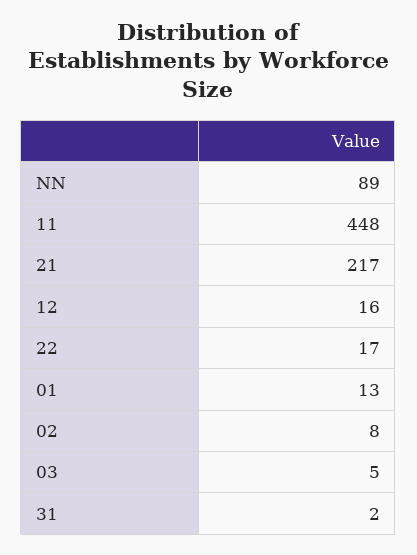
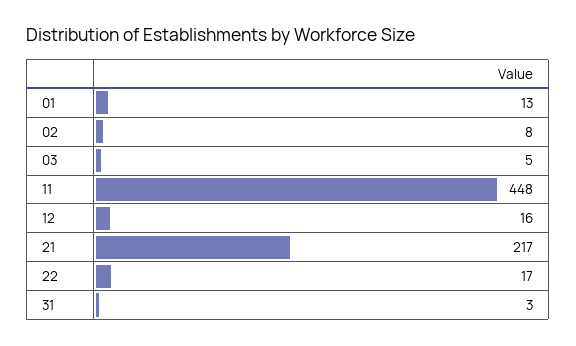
NN: 89 -> none
31: 2 -> 3

